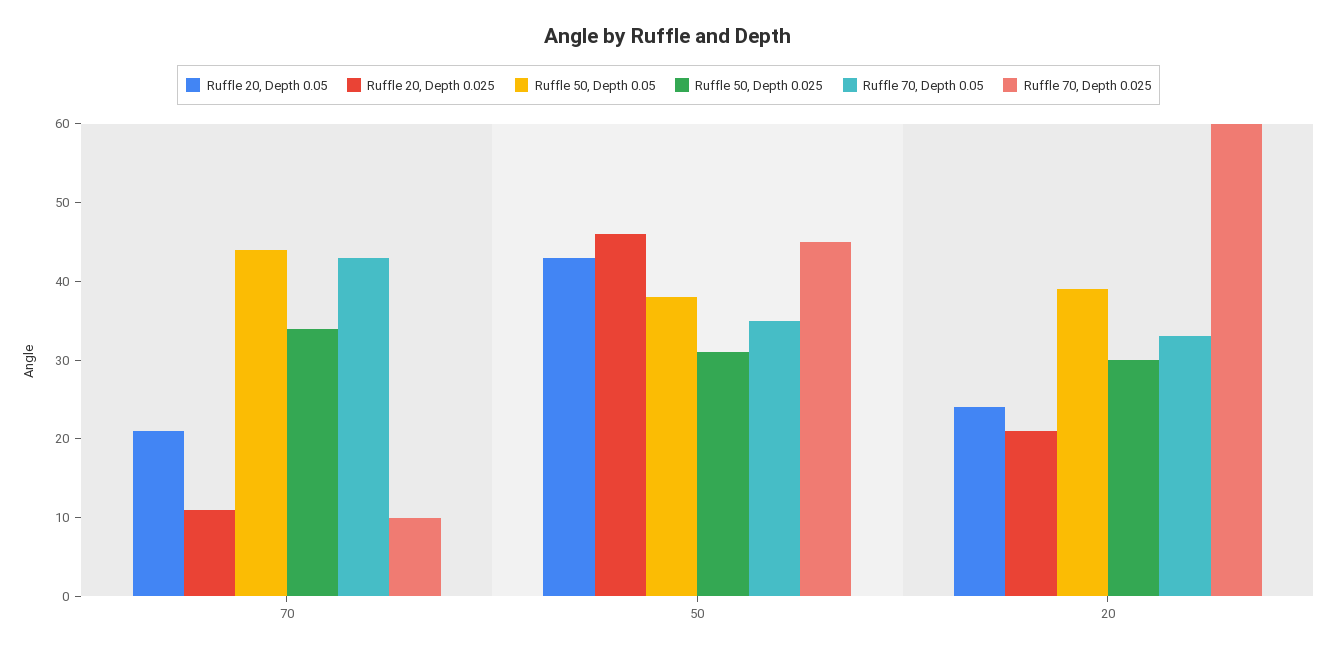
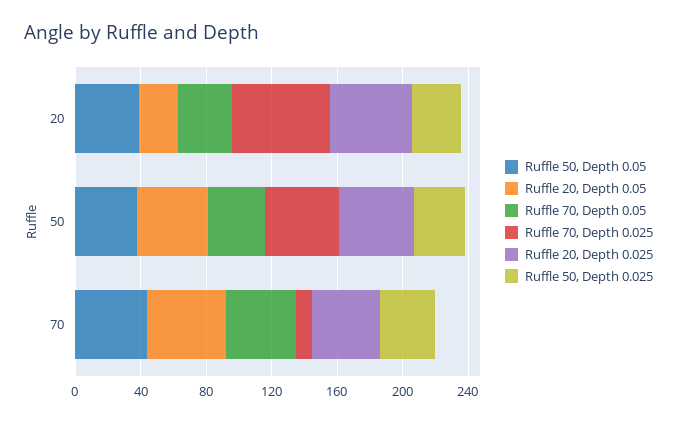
Ruffle 20, Depth 0.05, 70: 20 -> 50
Ruffle 20, Depth 0.025, 70: 10 -> 40
Ruffle 20, Depth 0.025, 20: 20 -> 50

